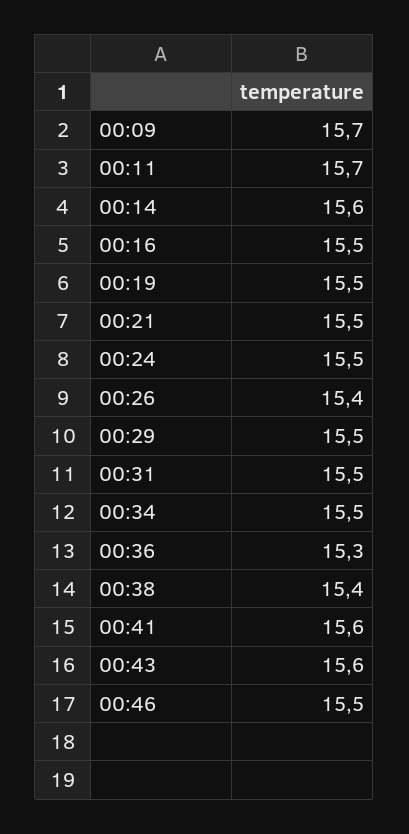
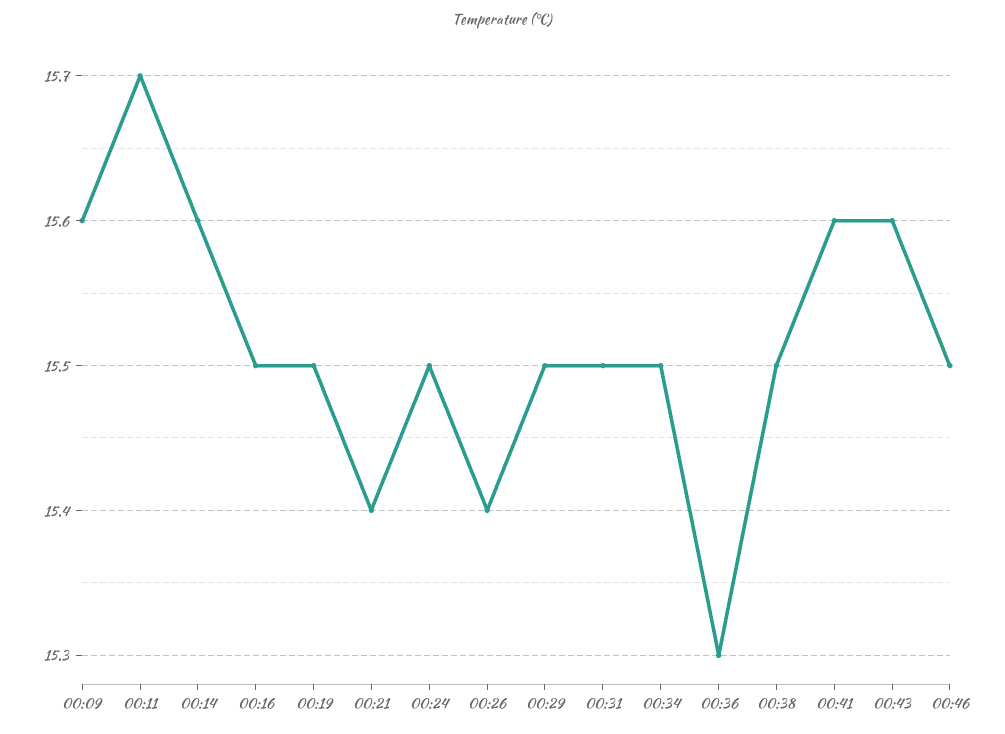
00:09: 15.7 -> 15.6
00:21: 15.5 -> 15.4
00:38: 15.4 -> 15.5

